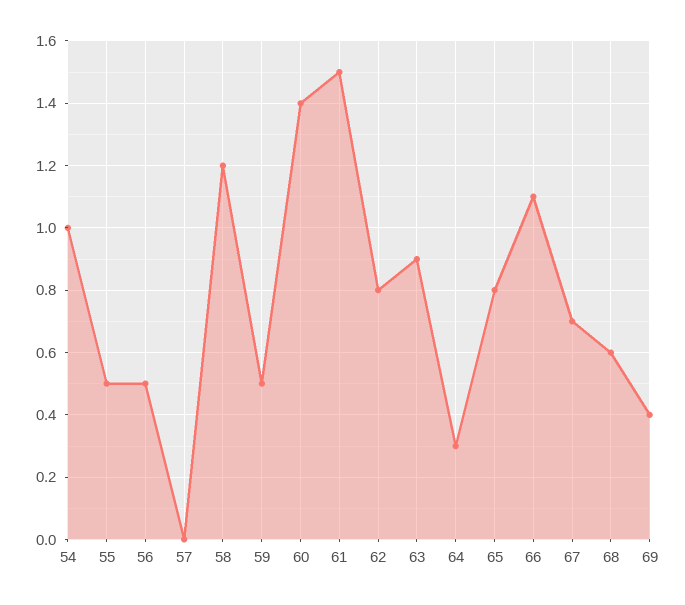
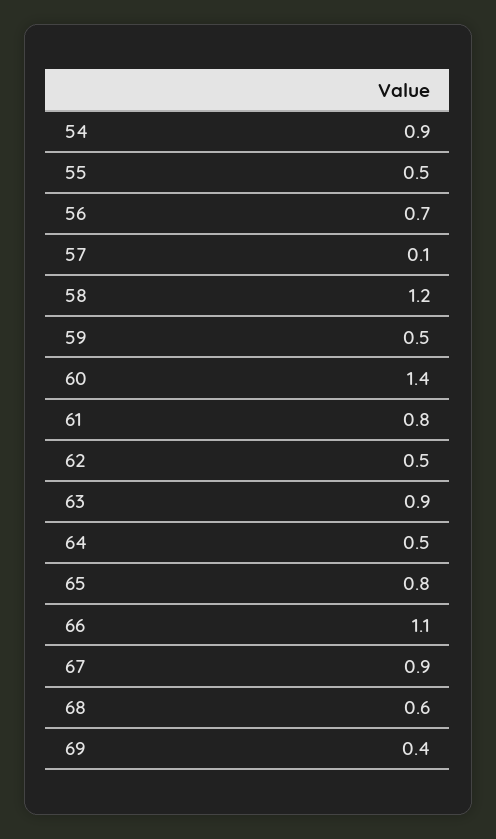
54: 1 -> 0.9
56: 0.5 -> 0.7
57: 0 -> 0.1
61: 1.5 -> 0.8
62: 0.8 -> 0.5
64: 0.3 -> 0.5
67: 0.7 -> 0.9

